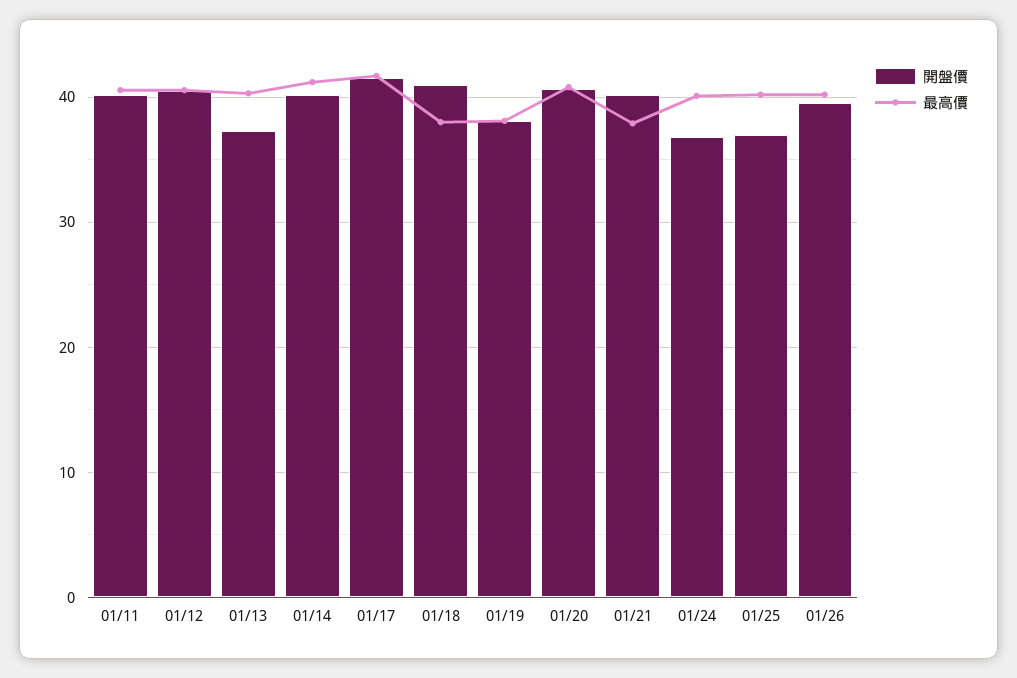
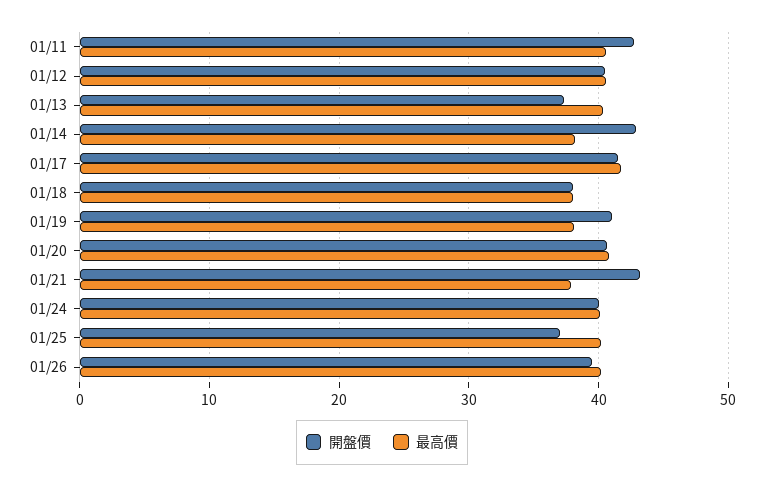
開盤價, 01/11: 40 -> 43
開盤價, 01/14: 40 -> 43
最高價, 01/14: 41 -> 38
開盤價, 01/18: 41 -> 38
開盤價, 01/19: 38 -> 41
開盤價, 01/21: 40 -> 43
開盤價, 01/24: 37 -> 40

